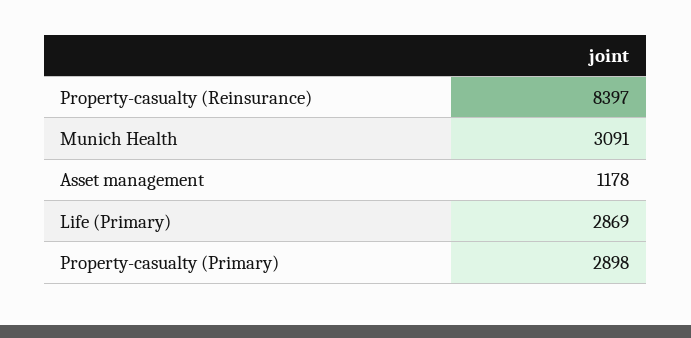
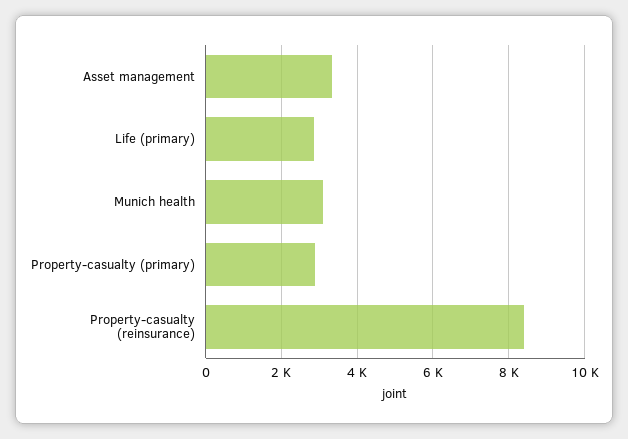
Asset management: 1178 -> 3400

